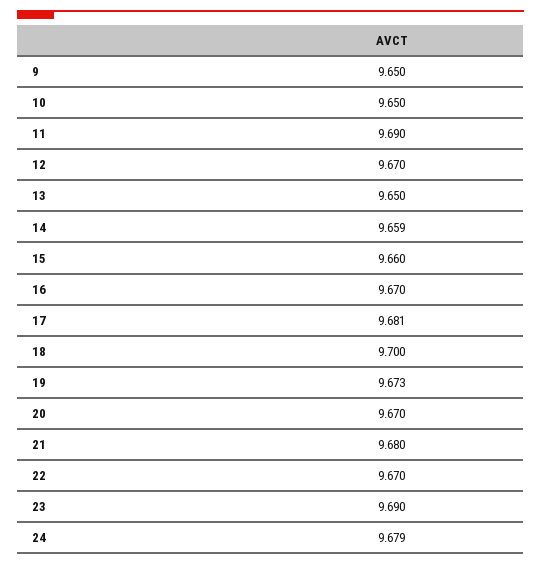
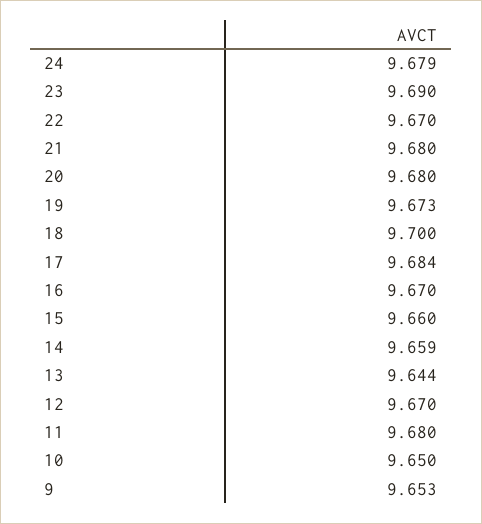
9: 9.65 -> 9.653
11: 9.69 -> 9.68
13: 9.65 -> 9.644
17: 9.681 -> 9.684
20: 9.67 -> 9.68

